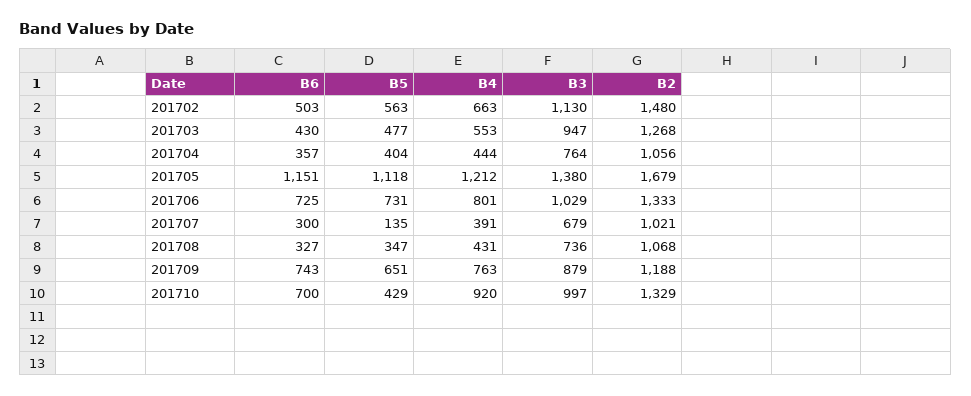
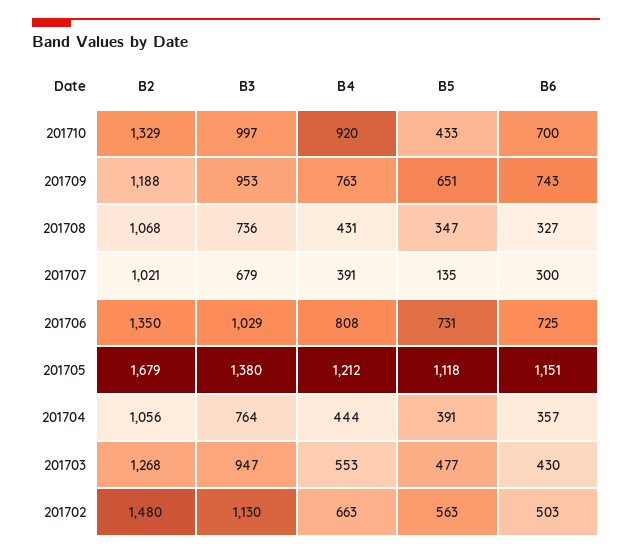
B5, 201704: 404 -> 391
B4, 201706: 801 -> 808
B2, 201706: 1333 -> 1350
B3, 201709: 879 -> 953
B5, 201710: 429 -> 433

